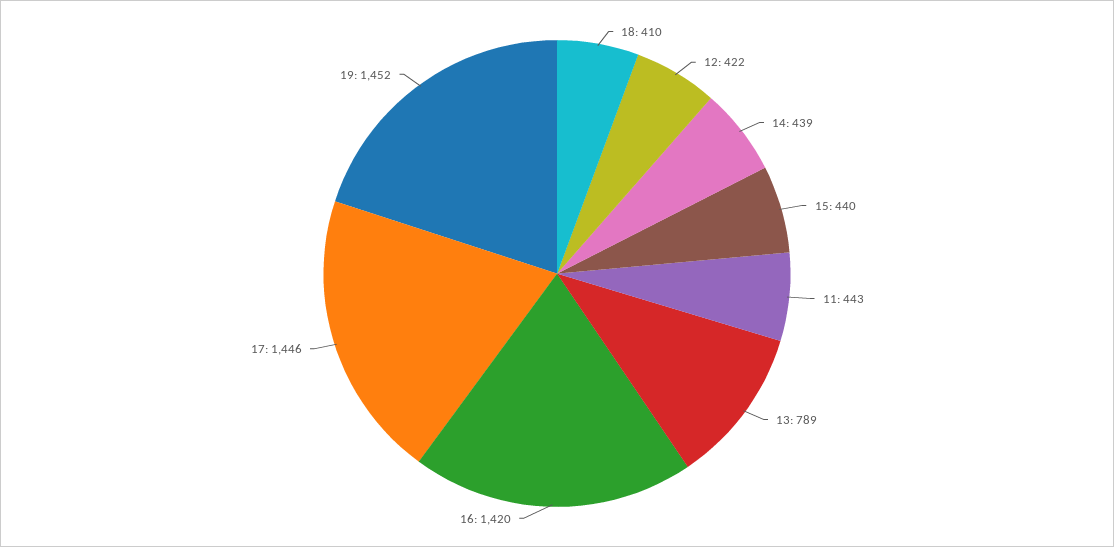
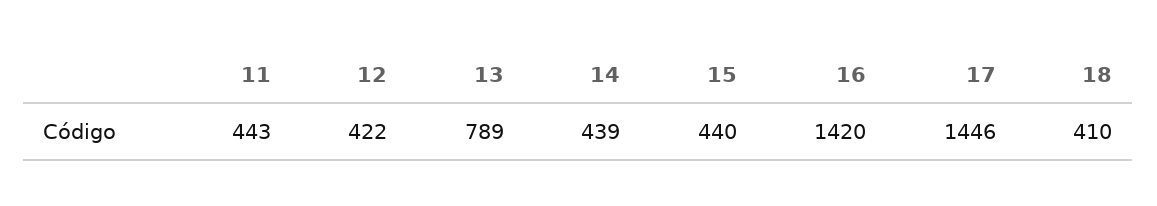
19: 1452 -> none

